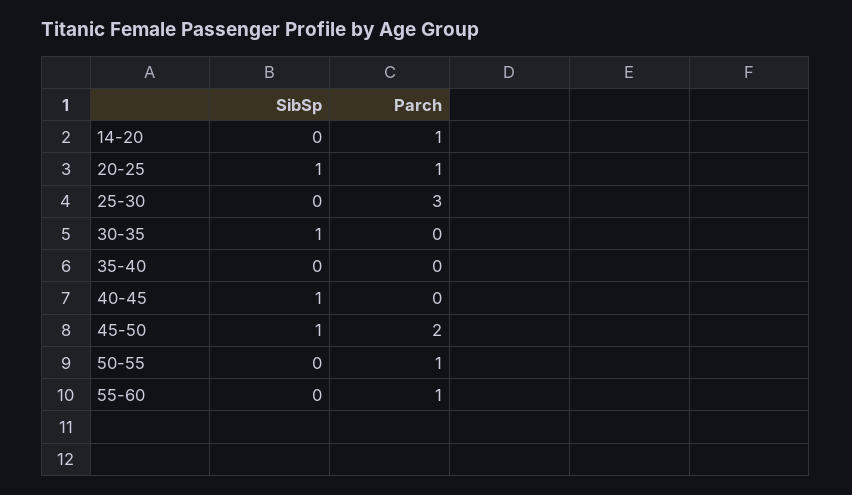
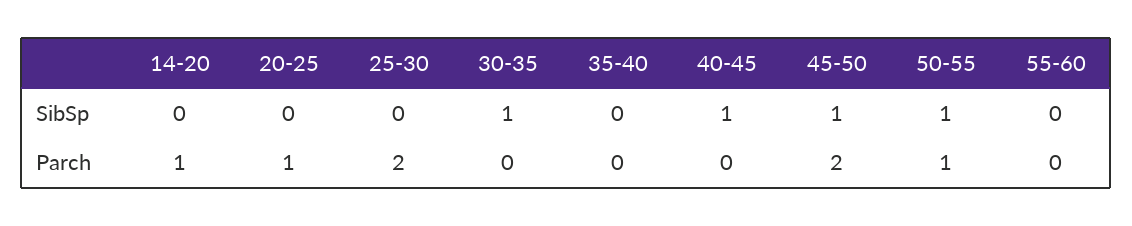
SibSp, 20-25: 1 -> 0
Parch, 25-30: 3 -> 2
SibSp, 50-55: 0 -> 1
Parch, 55-60: 1 -> 0

